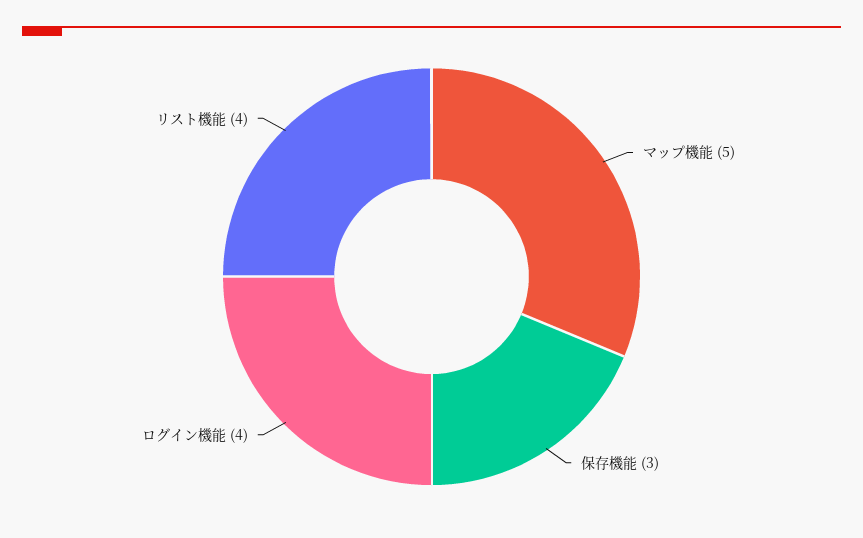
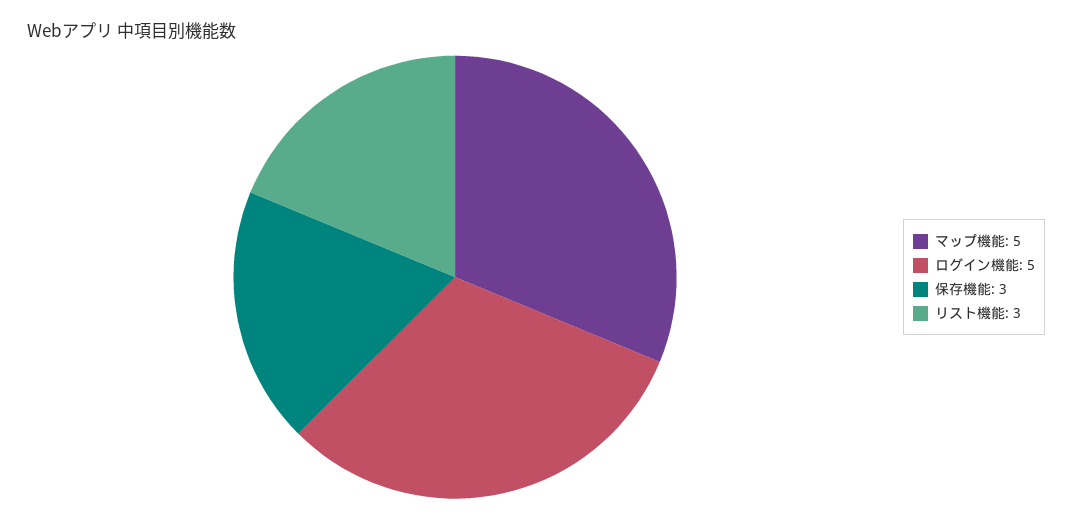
ログイン機能: 4 -> 5
リスト機能: 4 -> 3

